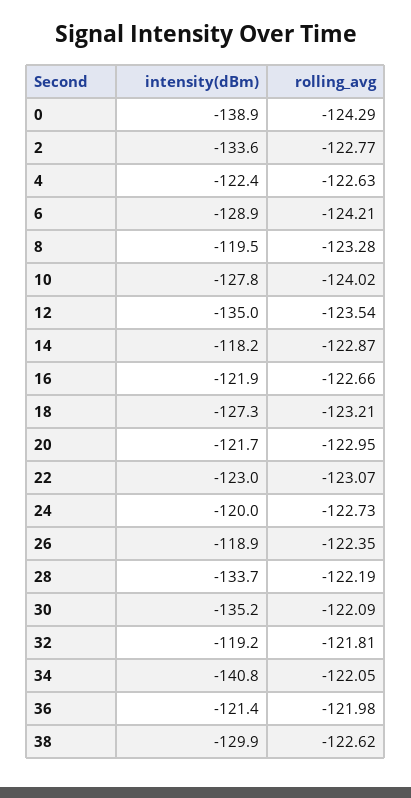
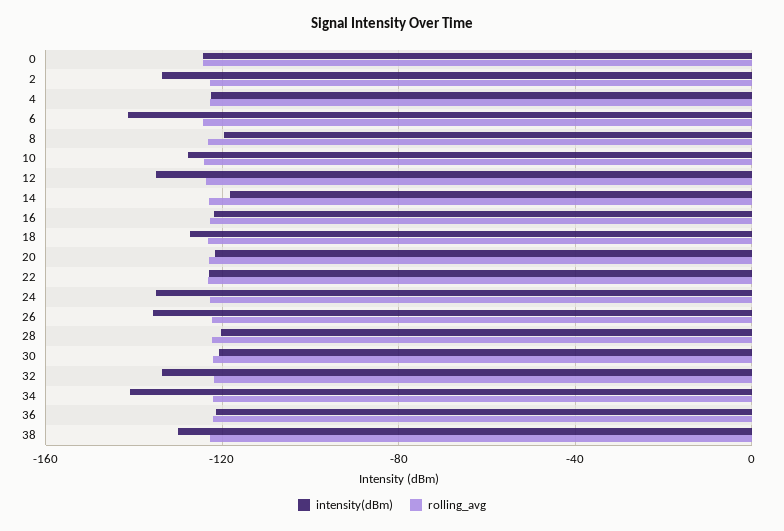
intensity(dBm), 0: -138.9 -> -125
intensity(dBm), 6: -128.9 -> -140
intensity(dBm), 24: -120 -> -135
intensity(dBm), 26: -118.9 -> -135
intensity(dBm), 28: -133.7 -> -120
intensity(dBm), 30: -135.2 -> -120
intensity(dBm), 32: -119.2 -> -135

